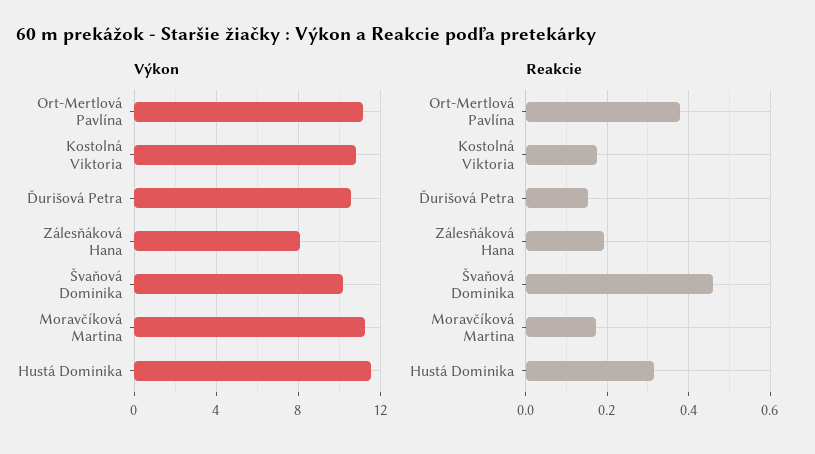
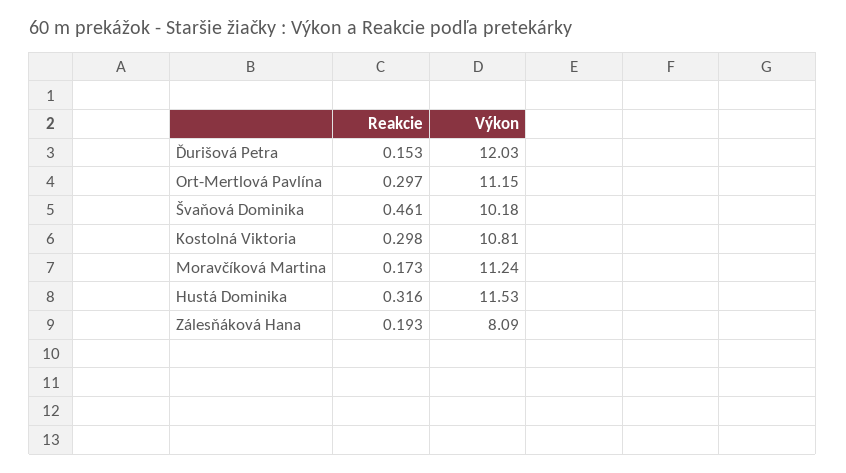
Výkon, Ďurišová Petra: 10.5 -> 12.03
Reakcie, Ort-Mertlová Pavlína: 0.38 -> 0.297
Reakcie, Kostolná Viktoria: 0.18 -> 0.298

